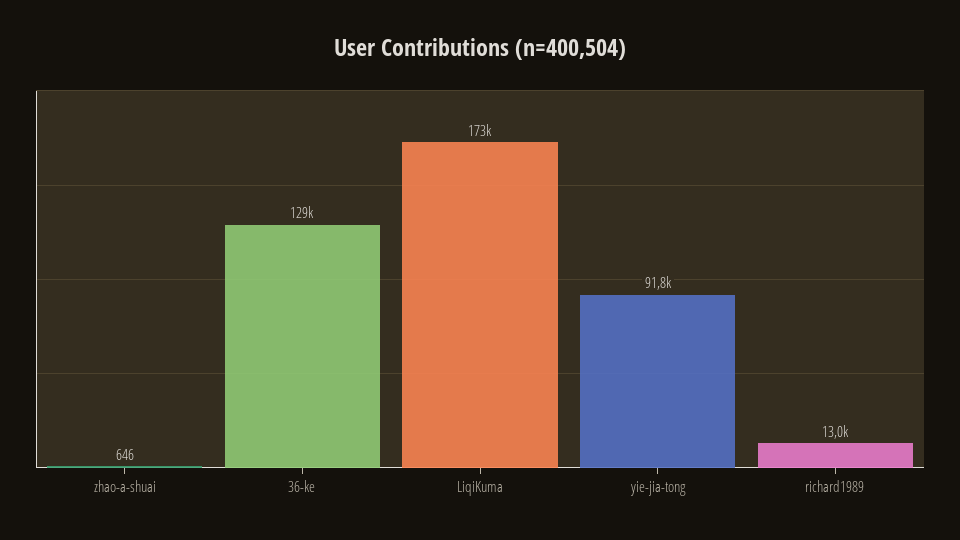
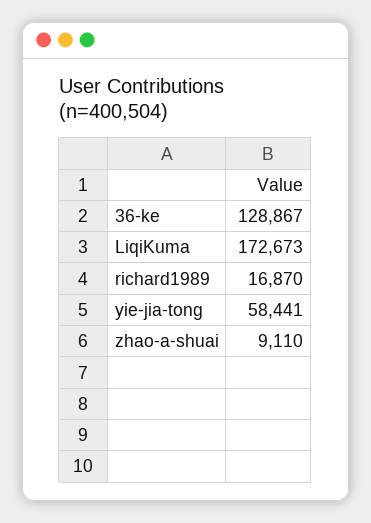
zhao-a-shuai: 646 -> 9110
yie-jia-tong: 91800 -> 58441
richard1989: 13000 -> 16870

